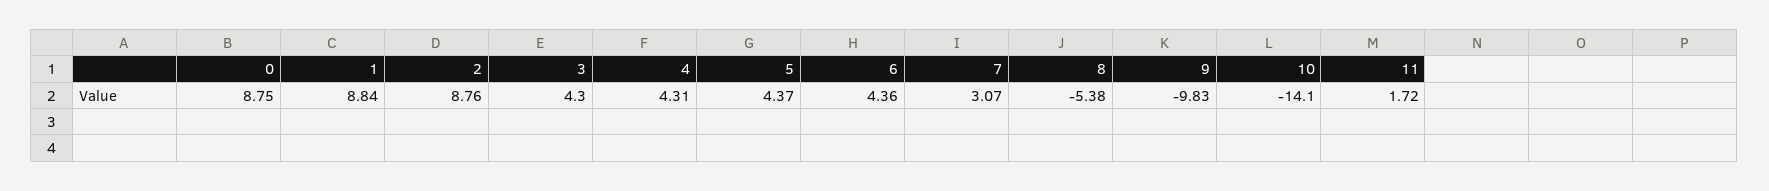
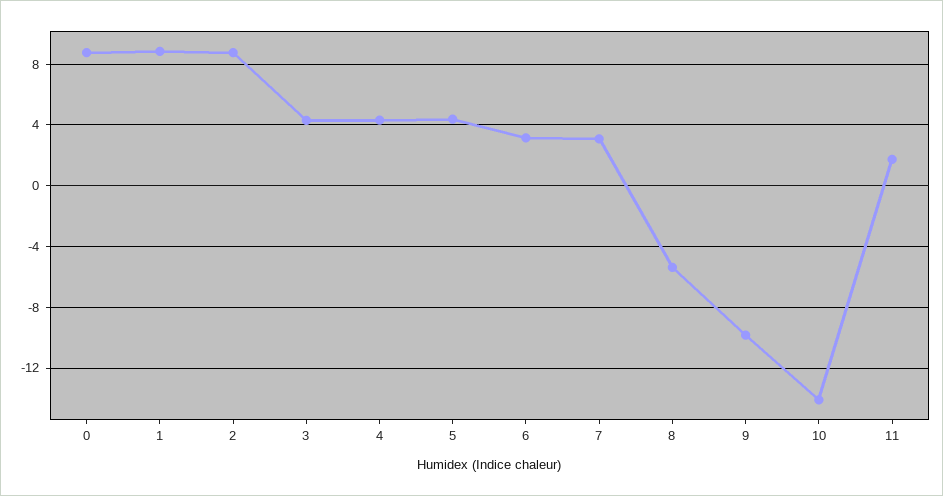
6: 4.36 -> 3

